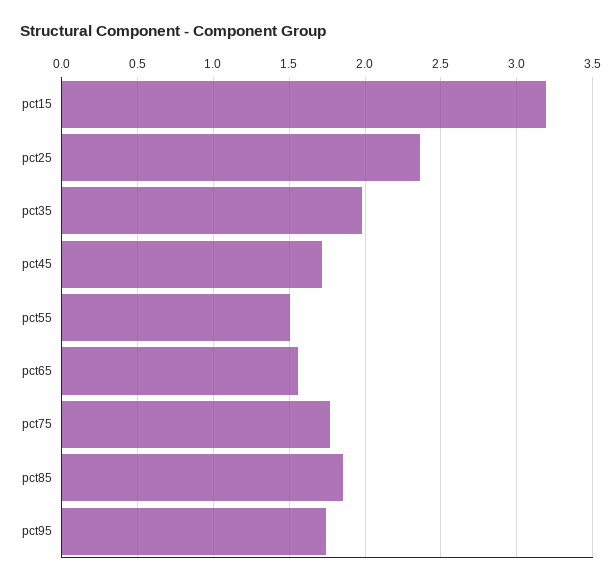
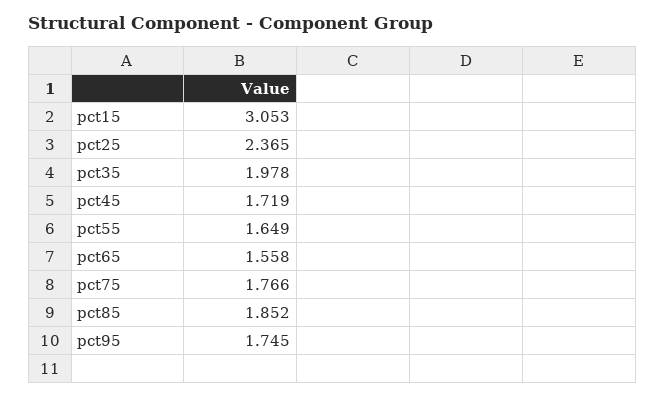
pct15: 3.2 -> 3.053
pct55: 1.5 -> 1.649

